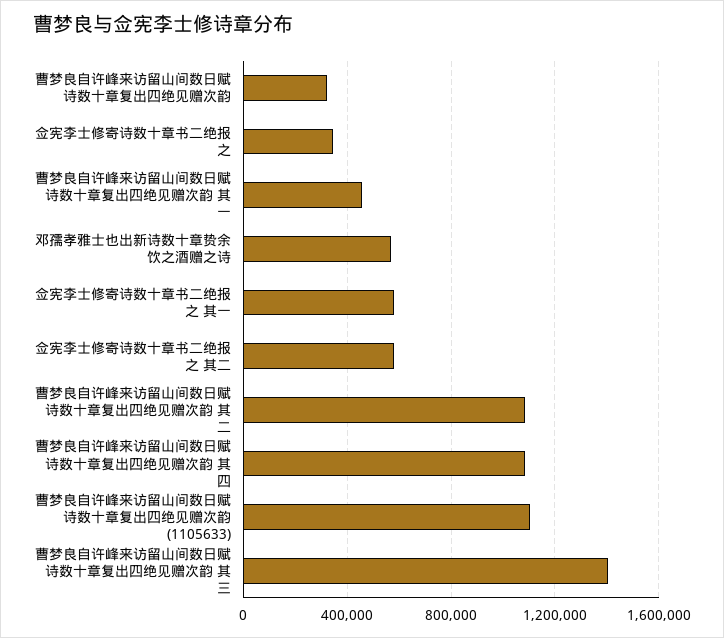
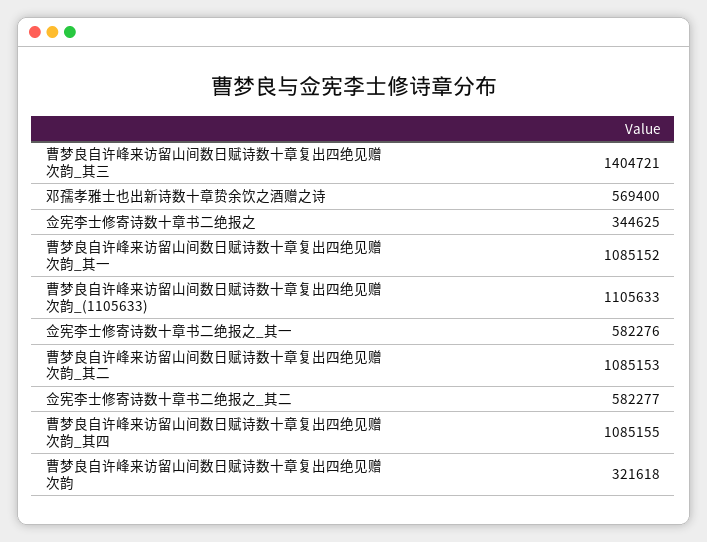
曹梦良自许峰来访留山间数日赋诗数十章复出四绝见赠次韵 其一: 450000 -> 1085152

